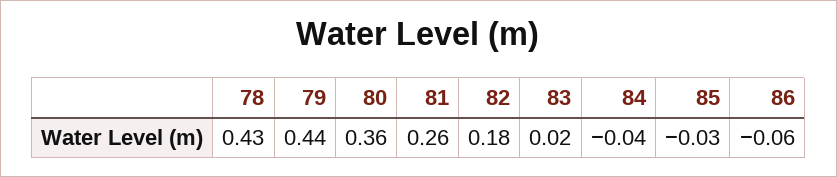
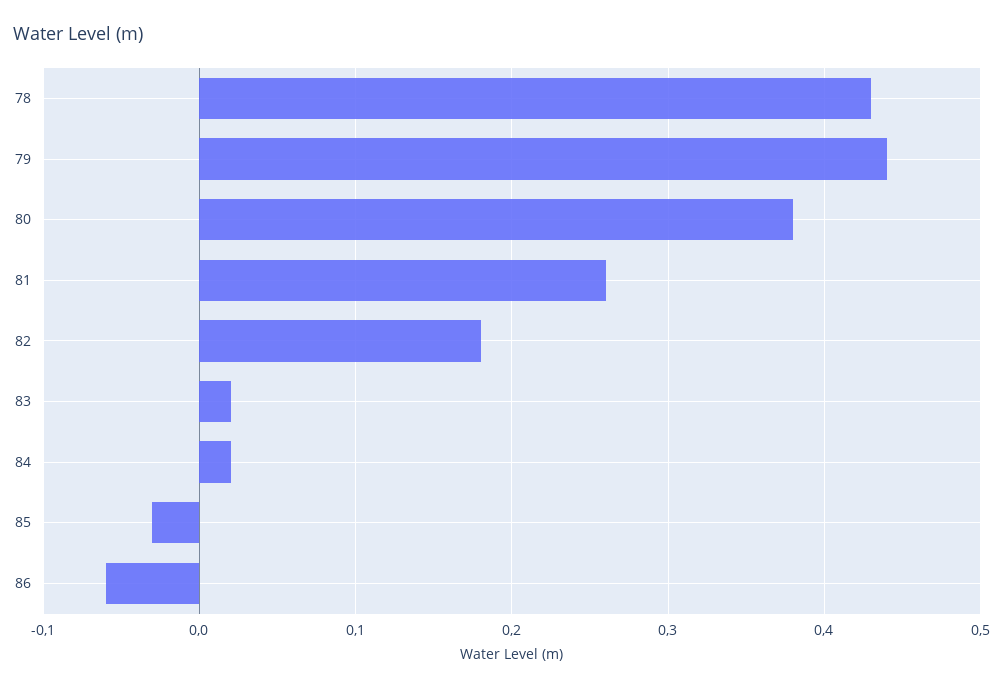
80: 0.36 -> 0.38
84: -0.04 -> 0.02

